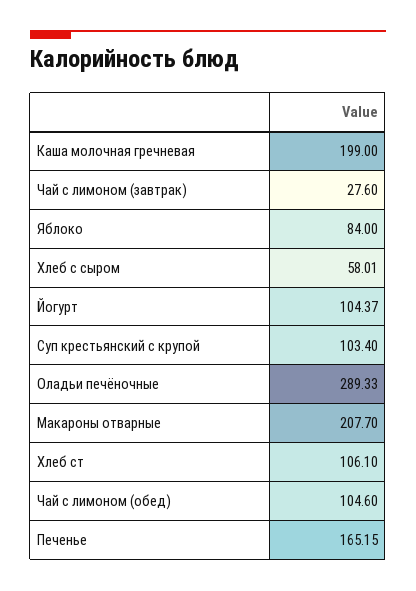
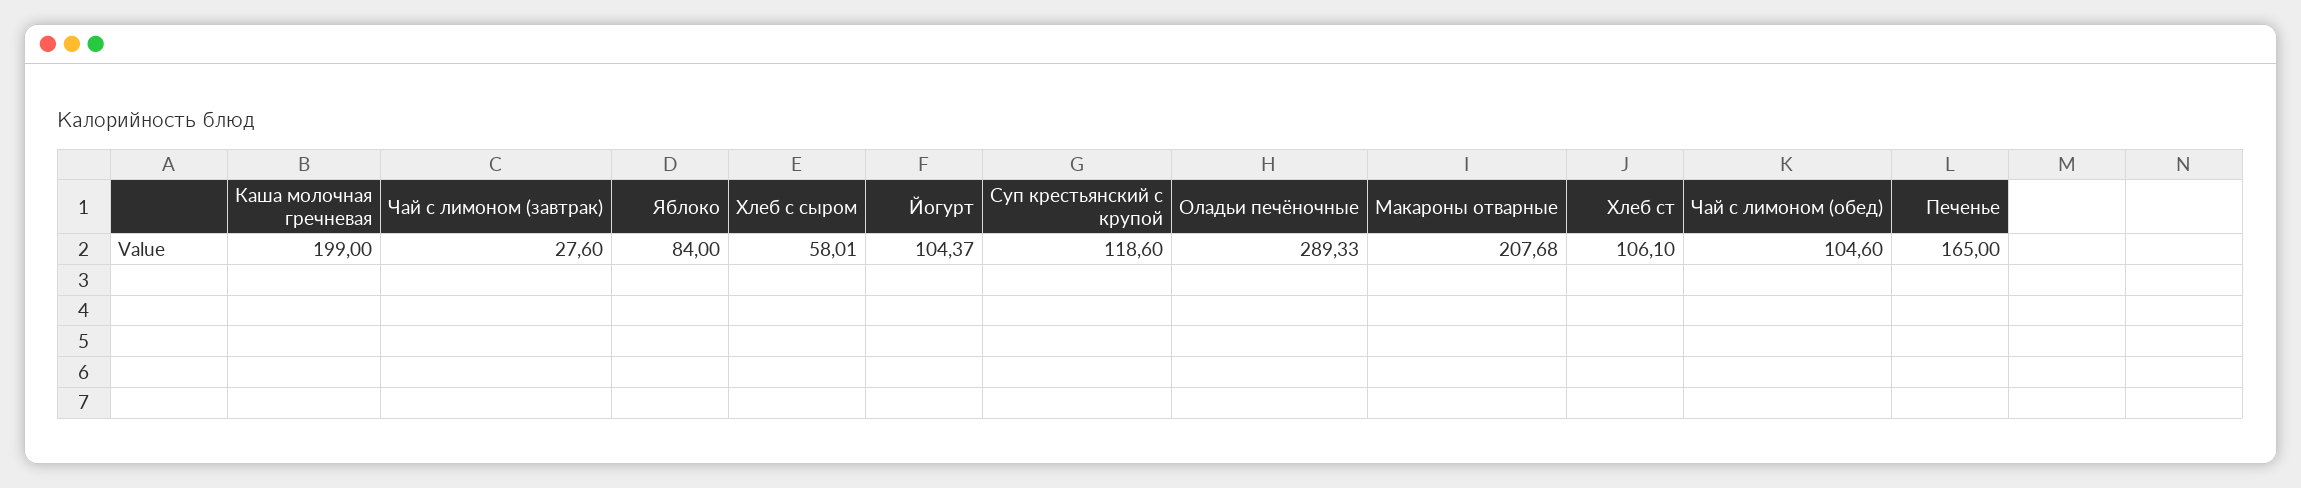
Суп крестьянский с крупой: 103.4 -> 118.6
Макароны отварные: 207.7 -> 207.68
Печенье: 165.15 -> 165

